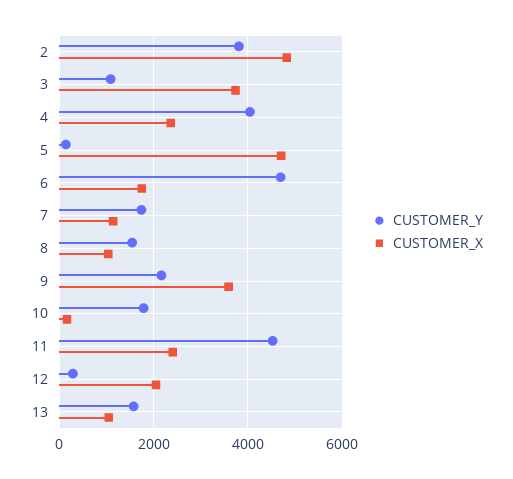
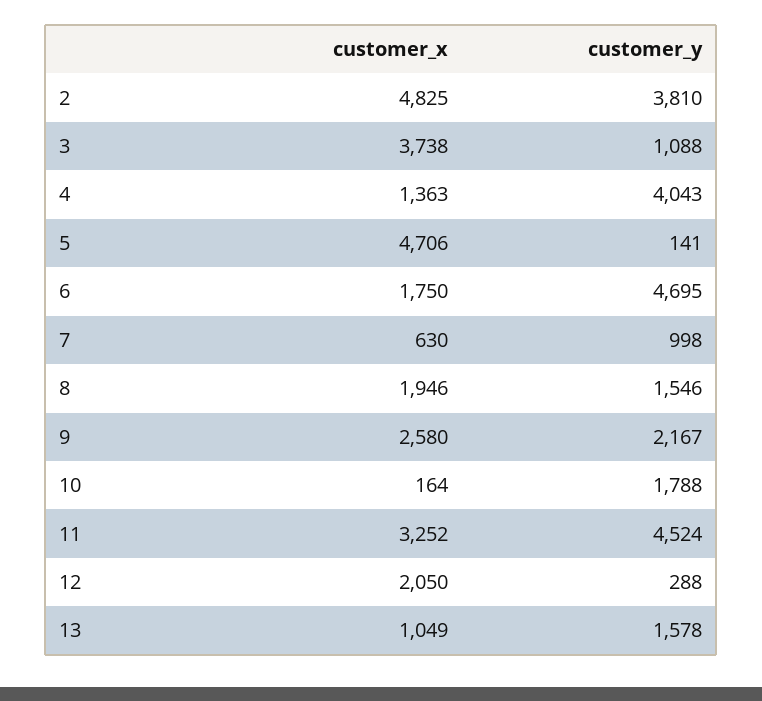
CUSTOMER_X, 4: 2400 -> 1363
CUSTOMER_Y, 7: 1800 -> 998
CUSTOMER_X, 7: 1200 -> 630
CUSTOMER_X, 8: 1000 -> 1946
CUSTOMER_X, 9: 3600 -> 2580
CUSTOMER_X, 11: 2400 -> 3252

